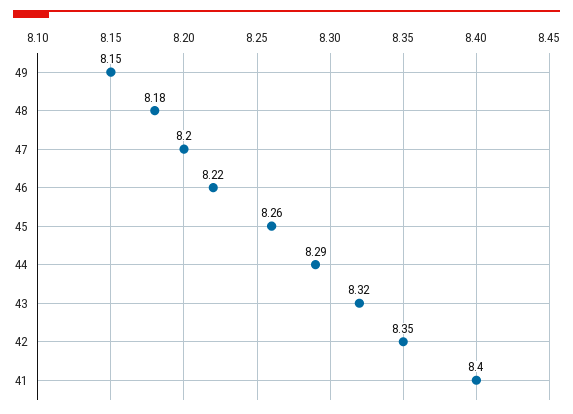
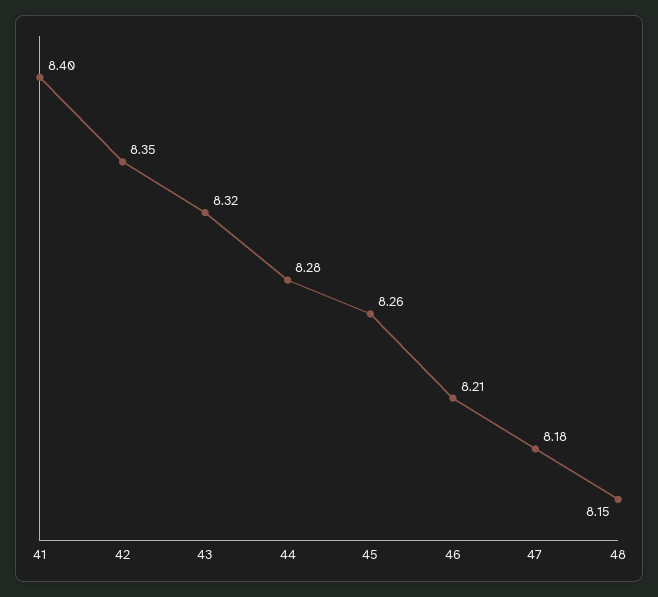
49: 8.15 -> none
48: 8.18 -> 8.15
47: 8.2 -> 8.18
46: 8.22 -> 8.21
44: 8.29 -> 8.28

